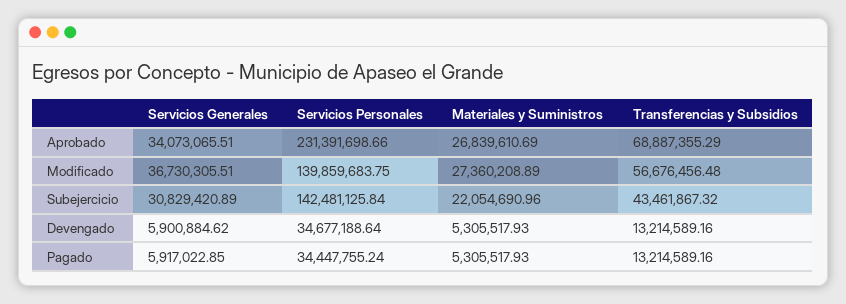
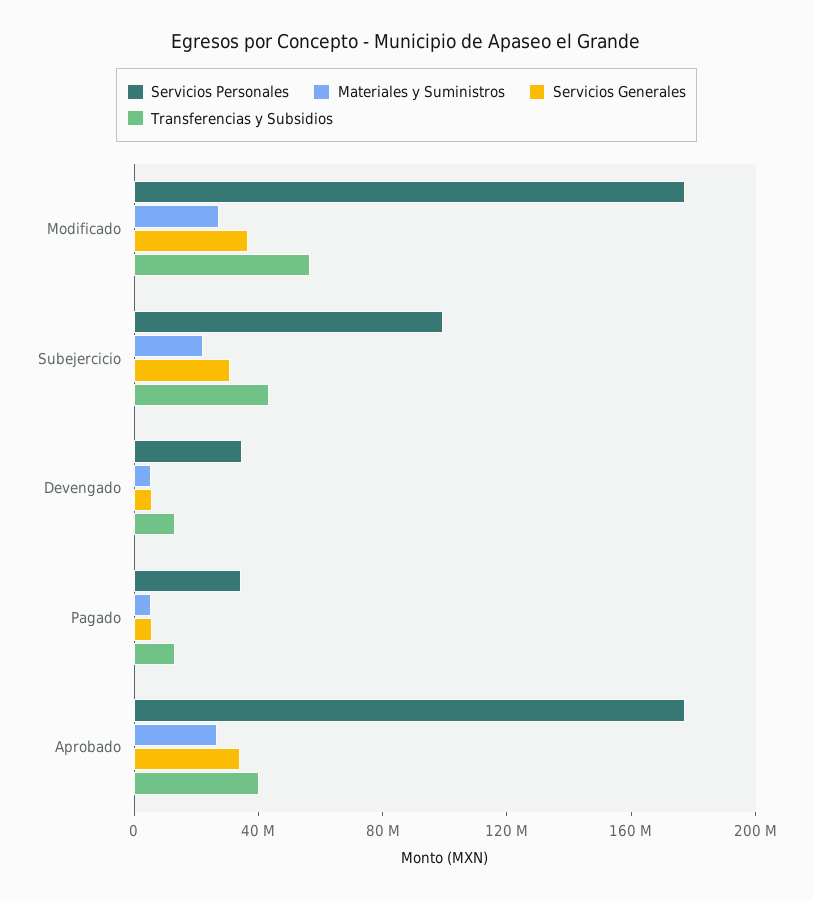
Servicios Personales, Aprobado: 231391698.66 -> 180000000
Transferencias y Subsidios, Aprobado: 68887355.29 -> 40000000
Servicios Personales, Modificado: 139859683.75 -> 180000000
Servicios Personales, Subejercicio: 142481125.84 -> 100000000

